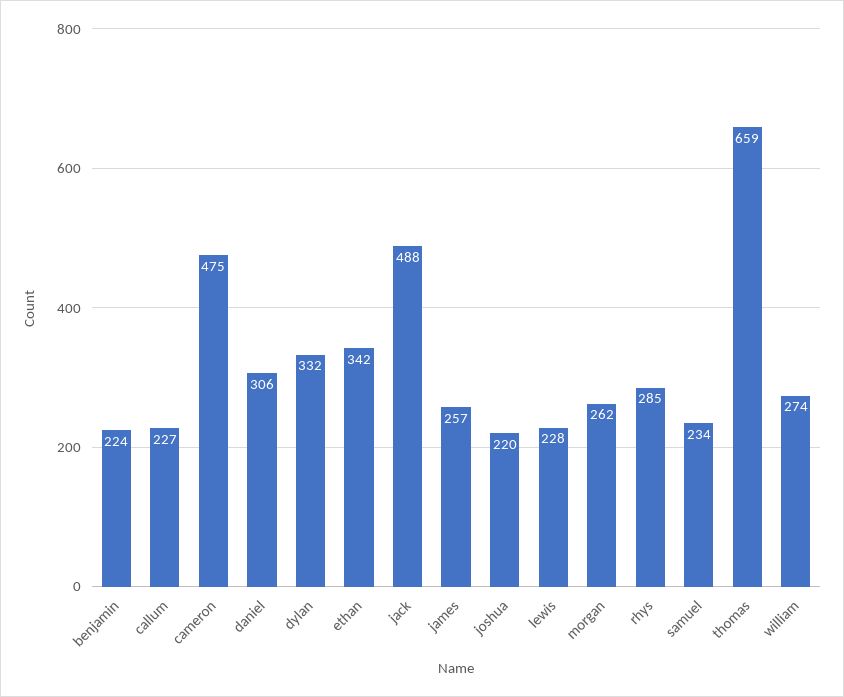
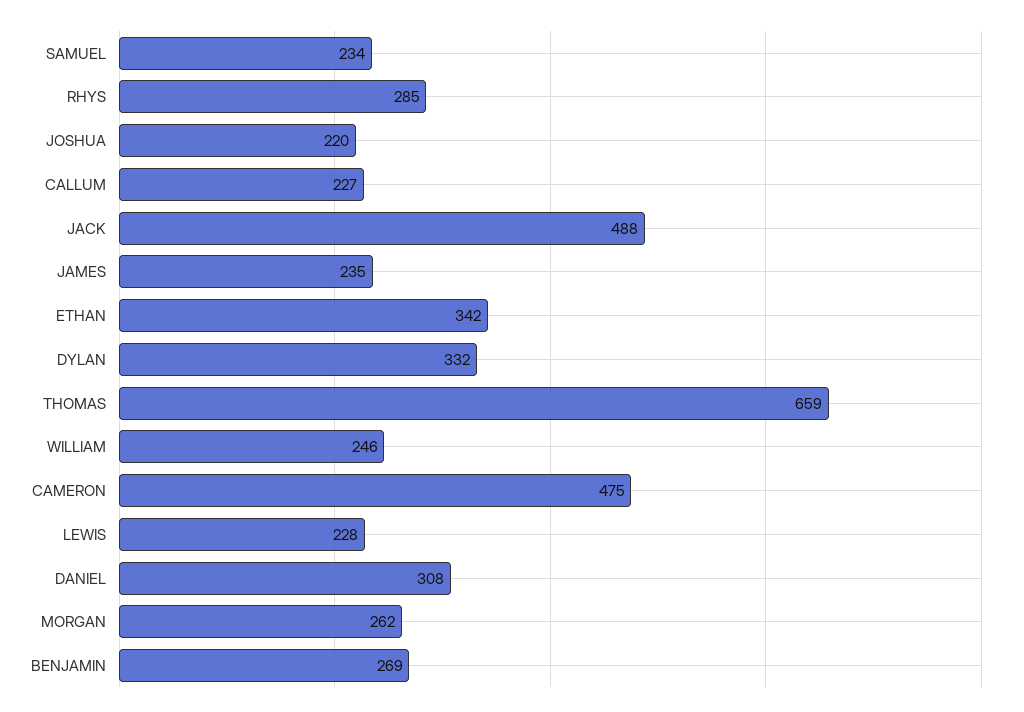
benjamin: 224 -> 269
daniel: 306 -> 308
james: 257 -> 235
william: 274 -> 246

